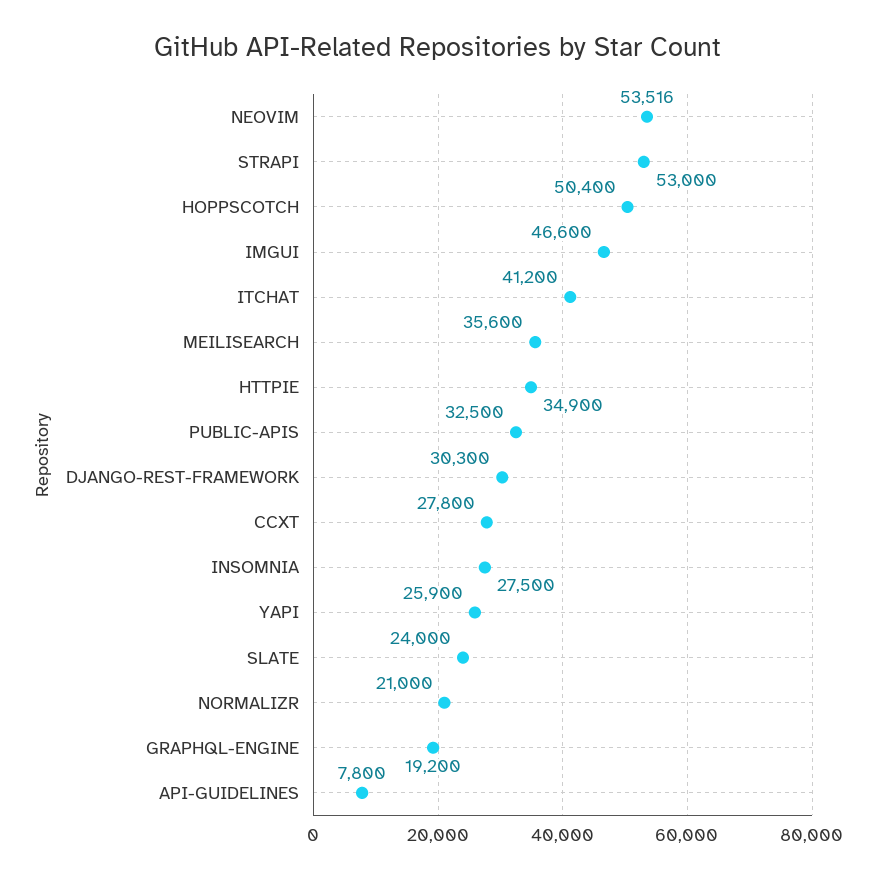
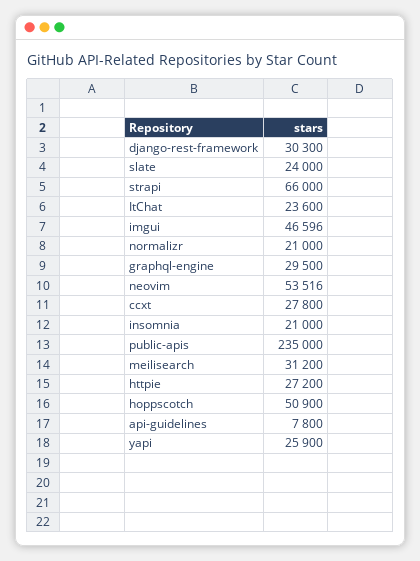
STRAPI: 53000 -> 66000
HOPPSCOTCH: 50400 -> 50900
IMGUI: 46600 -> 46596
ITCHAT: 41200 -> 23600
MEILISEARCH: 35600 -> 31200
HTTPIE: 34900 -> 27200
PUBLIC-APIS: 32500 -> 235000
INSOMNIA: 27500 -> 21000
GRAPHQL-ENGINE: 19200 -> 29500

